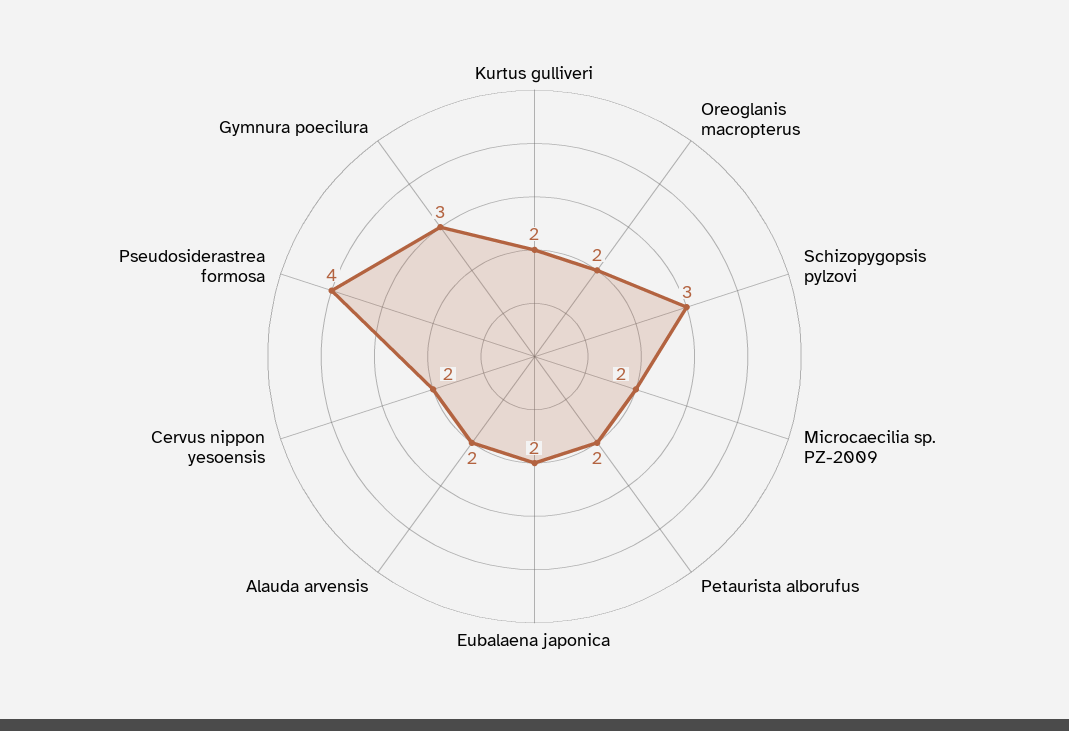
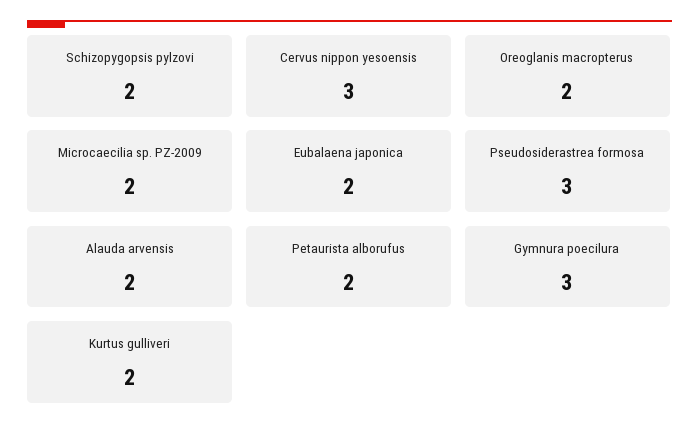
Schizopygopsis pylzovi: 3 -> 2
Cervus nippon yesoensis: 2 -> 3
Pseudosiderastrea formosa: 4 -> 3

